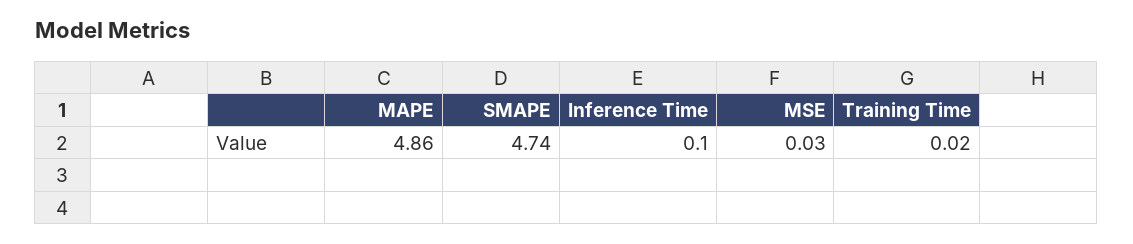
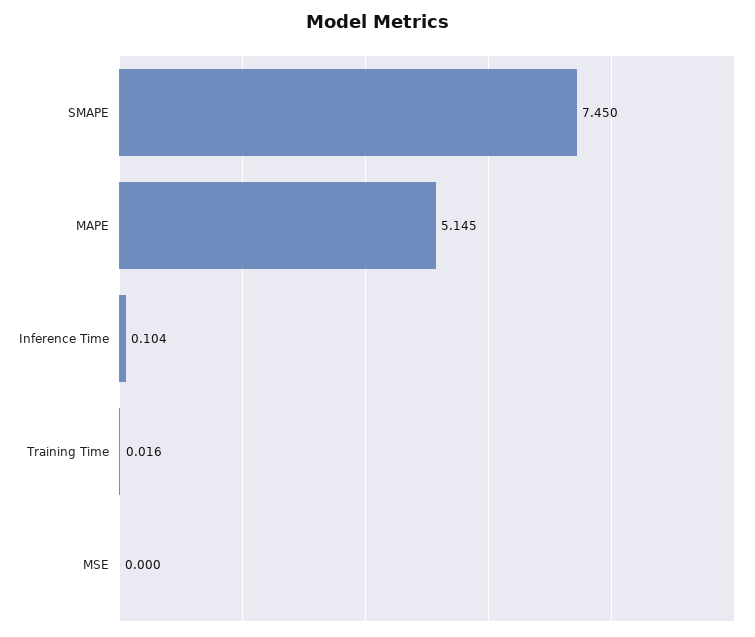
MAPE: 4.86 -> 5.145
SMAPE: 4.74 -> 7.45
MSE: 0.03 -> 0

